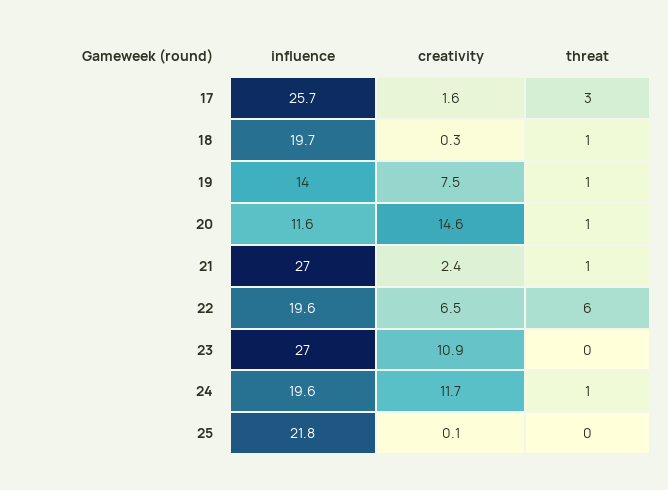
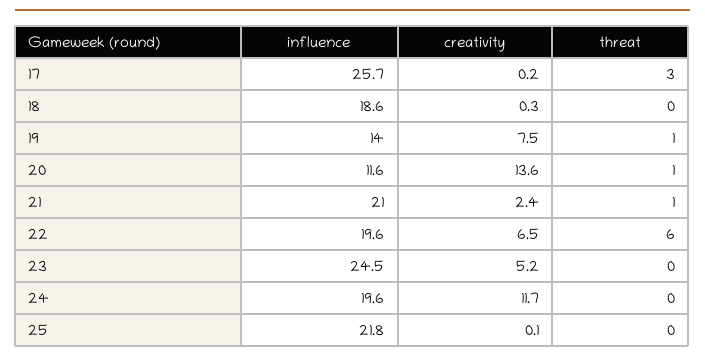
creativity, 17: 1.6 -> 0.2
influence, 18: 19.7 -> 18.6
threat, 18: 1 -> 0
creativity, 20: 14.6 -> 13.6
influence, 21: 27 -> 21
influence, 23: 27 -> 24.5
creativity, 23: 10.9 -> 5.2
threat, 24: 1 -> 0

